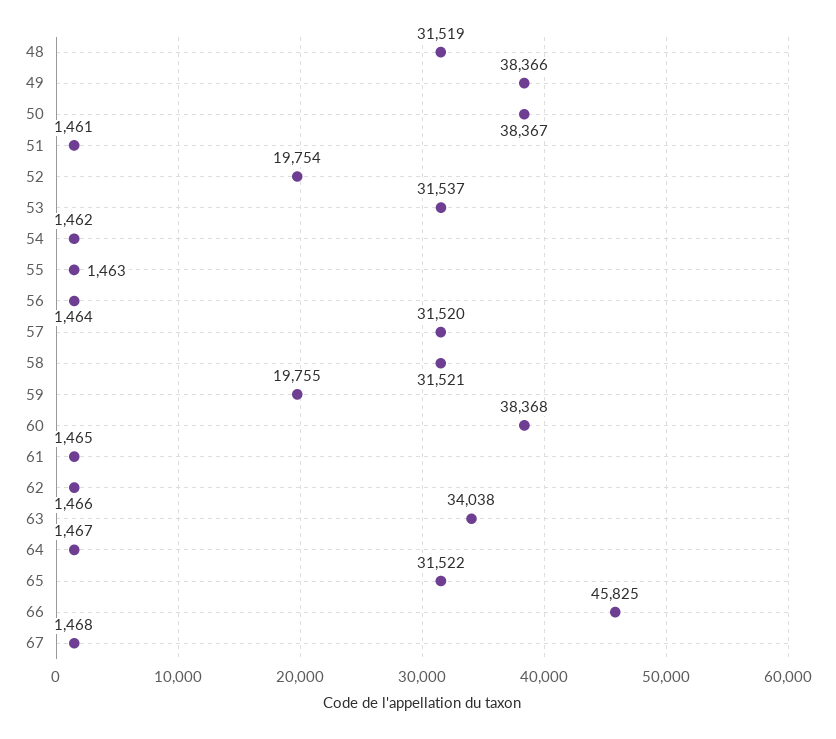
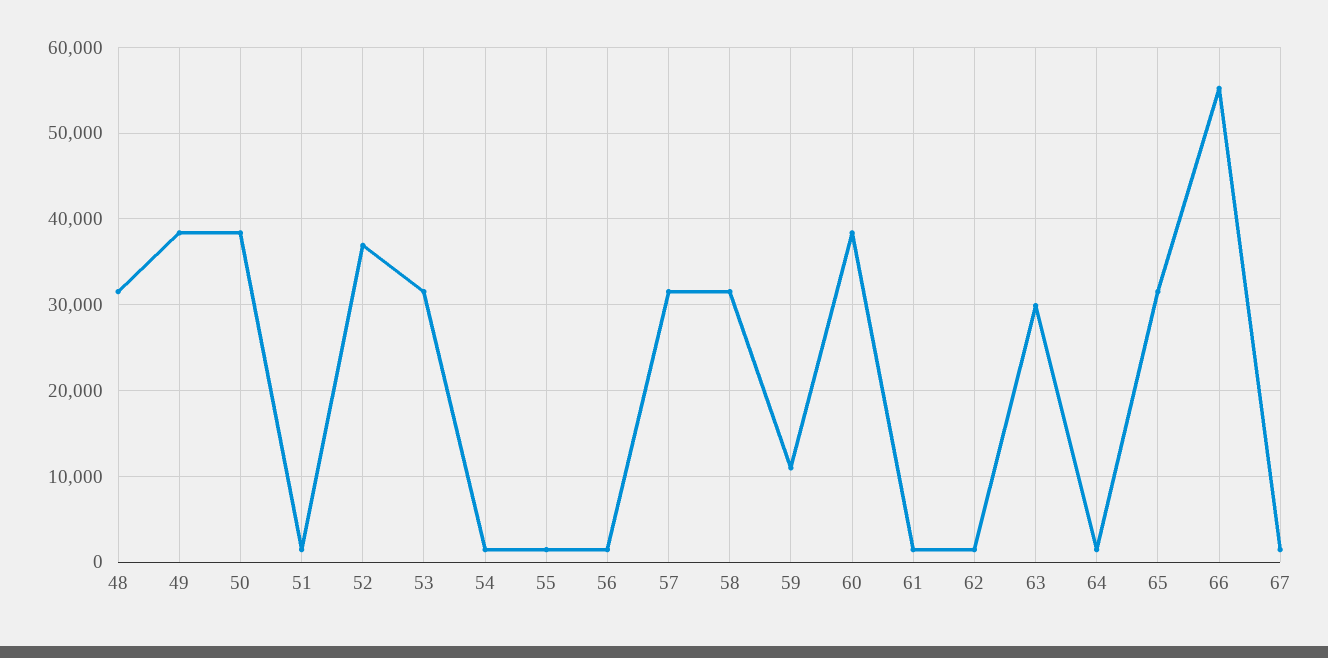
52: 19754 -> 37000
59: 19755 -> 11000
63: 34038 -> 30000
66: 45825 -> 55000

